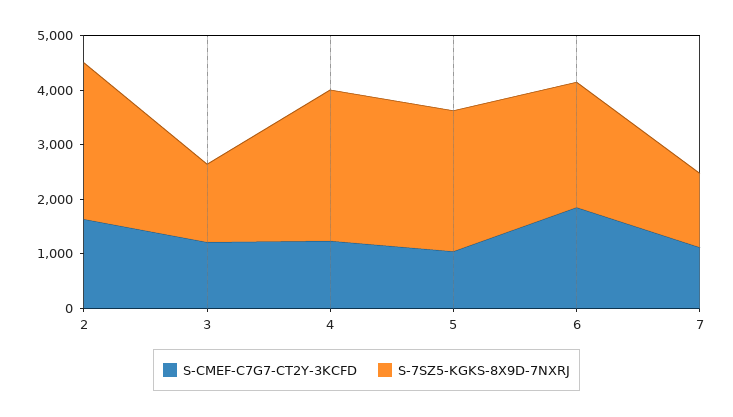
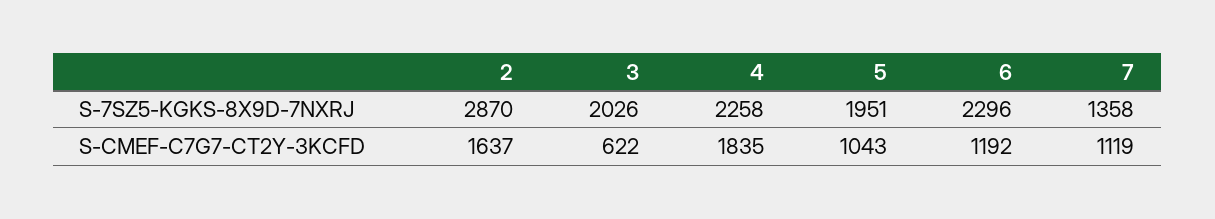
S-CMEF-C7G7-CT2Y-3KCFD, 3: 1200 -> 622
S-7SZ5-KGKS-8X9D-7NXRJ, 3: 1400 -> 2026
S-CMEF-C7G7-CT2Y-3KCFD, 4: 1200 -> 1835
S-7SZ5-KGKS-8X9D-7NXRJ, 4: 2800 -> 2258
S-7SZ5-KGKS-8X9D-7NXRJ, 5: 2600 -> 1951
S-CMEF-C7G7-CT2Y-3KCFD, 6: 1800 -> 1192

